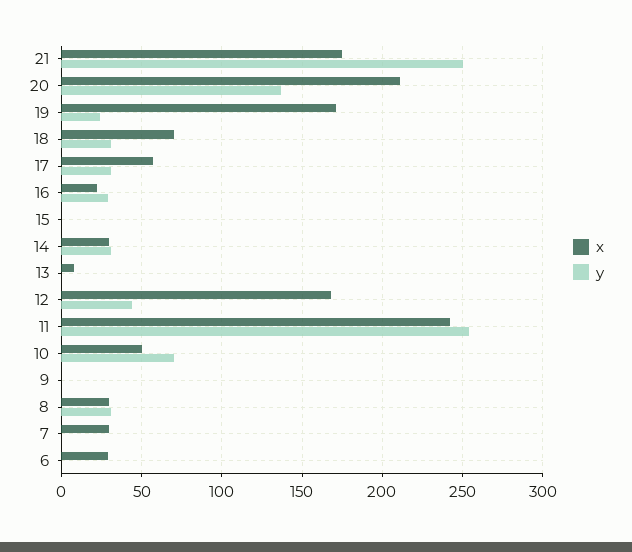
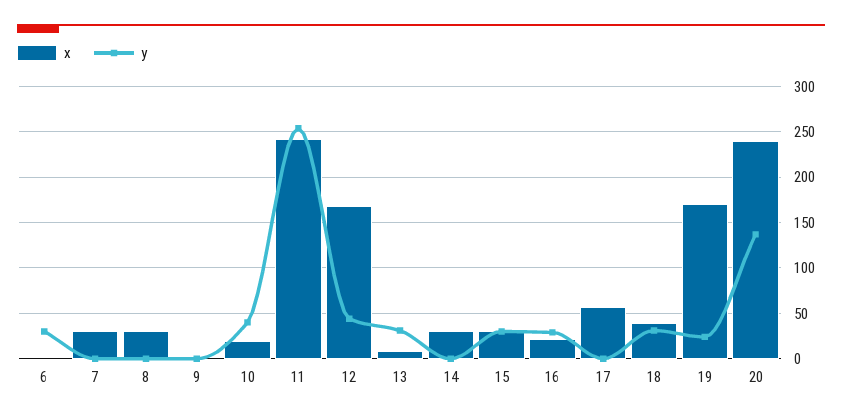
x, 21: 175 -> none
y, 21: 250 -> none
x, 20: 210 -> 240
x, 18: 70 -> 40
y, 17: 30 -> 0
x, 15: 0 -> 30
y, 15: 0 -> 30
y, 14: 30 -> 0
y, 13: 0 -> 30
x, 10: 50 -> 20
y, 10: 70 -> 40
y, 8: 30 -> 0
x, 6: 30 -> 0
y, 6: 0 -> 30

